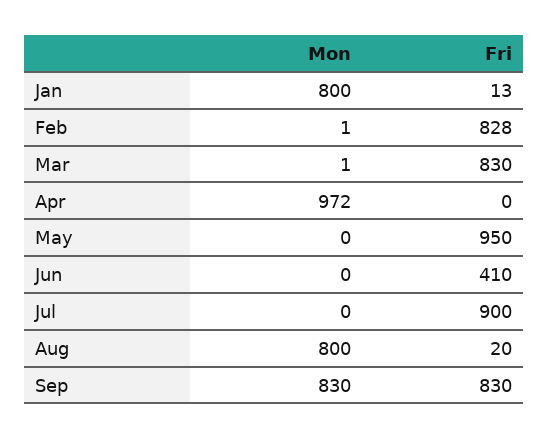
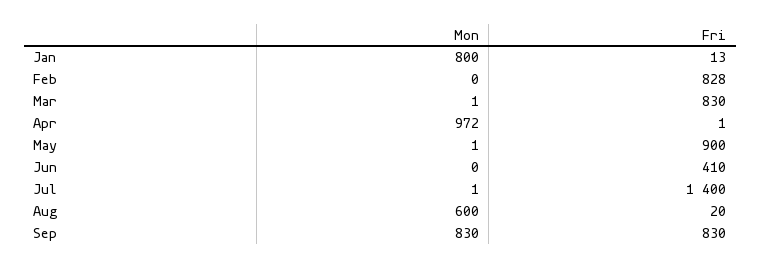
Mon, Feb: 1 -> 0
Fri, Apr: 0 -> 1
Mon, May: 0 -> 1
Fri, May: 950 -> 900
Mon, Jul: 0 -> 1
Fri, Jul: 900 -> 1400
Mon, Aug: 800 -> 600

